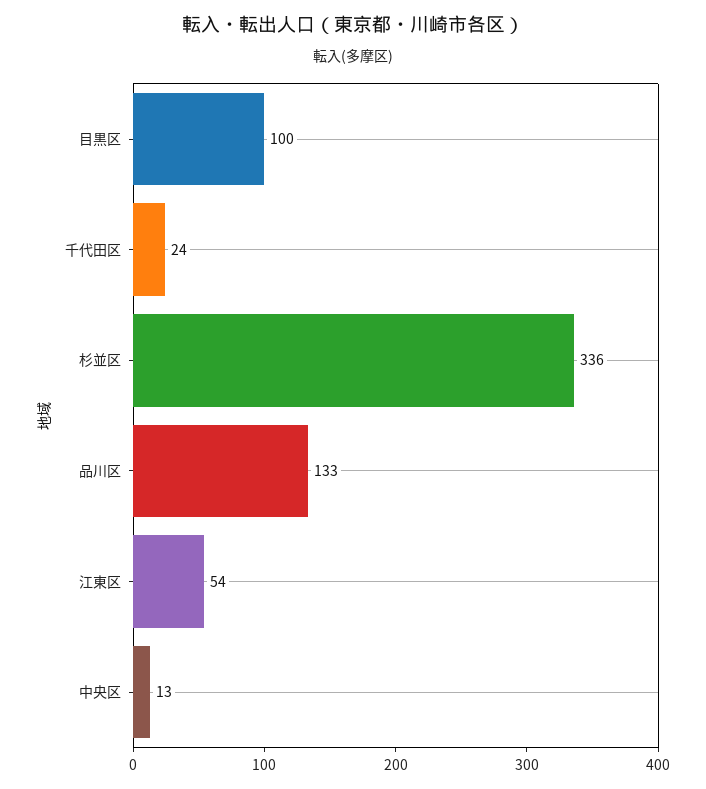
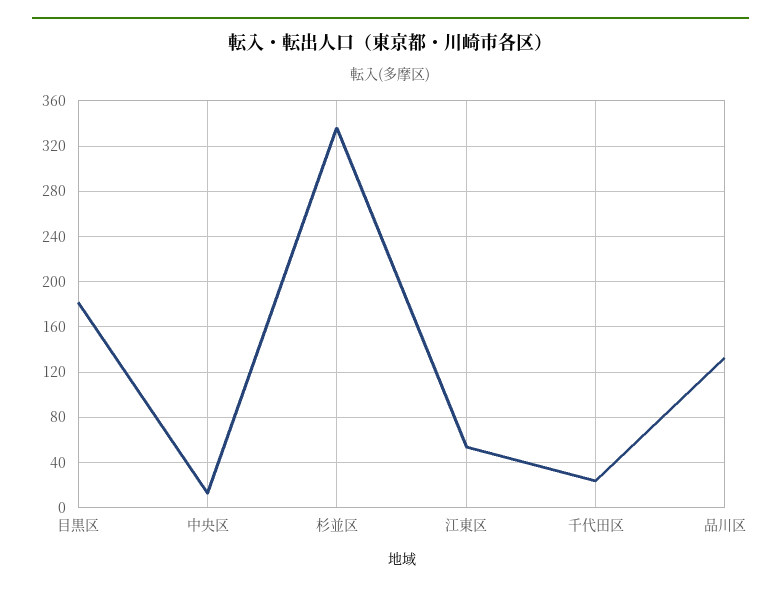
目黒区: 100 -> 180

